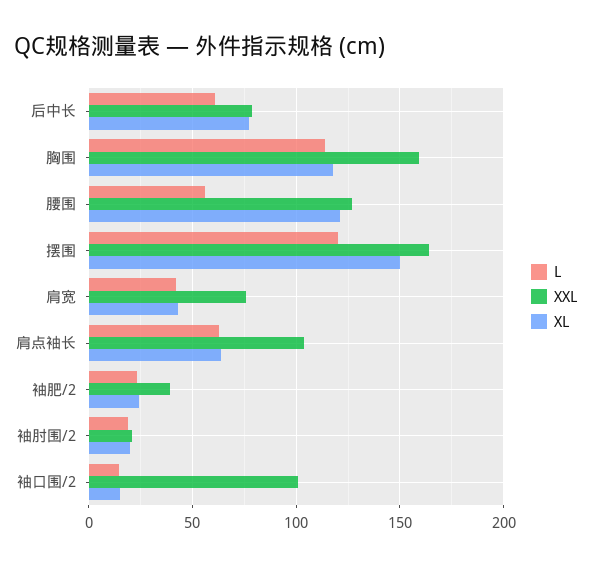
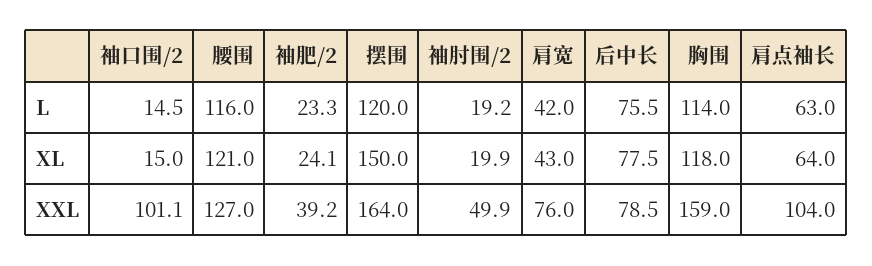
L, 后中长: 60 -> 75.5
L, 腰围: 55 -> 116
XXL, 袖肘围/2: 20 -> 49.9

